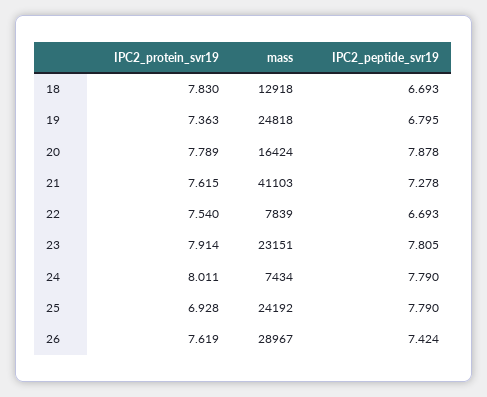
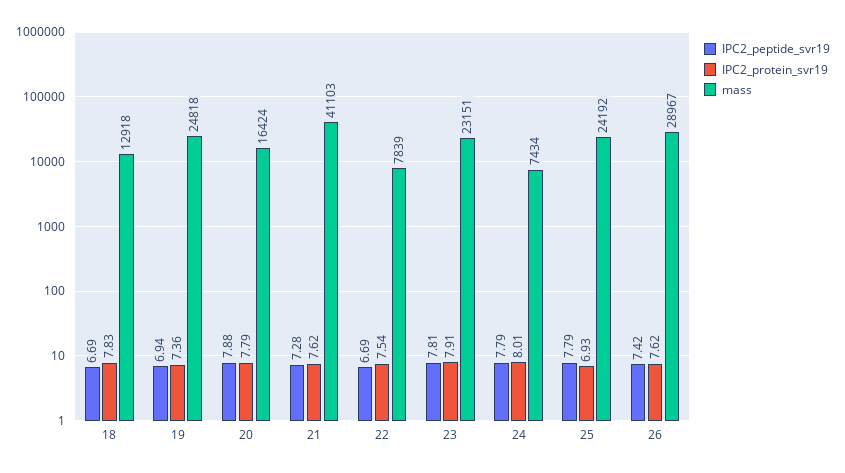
IPC2_peptide_svr19, 19: 6.795 -> 6.94

